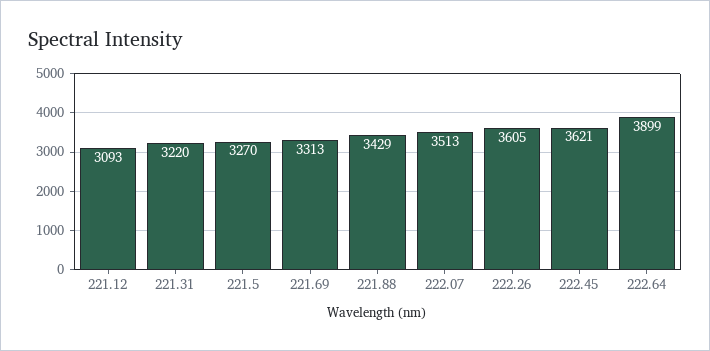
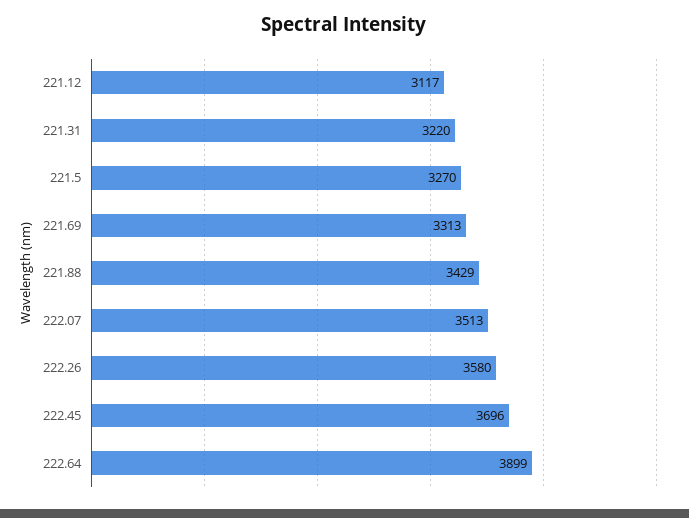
221.12: 3093 -> 3117
222.26: 3605 -> 3580
222.45: 3621 -> 3696

